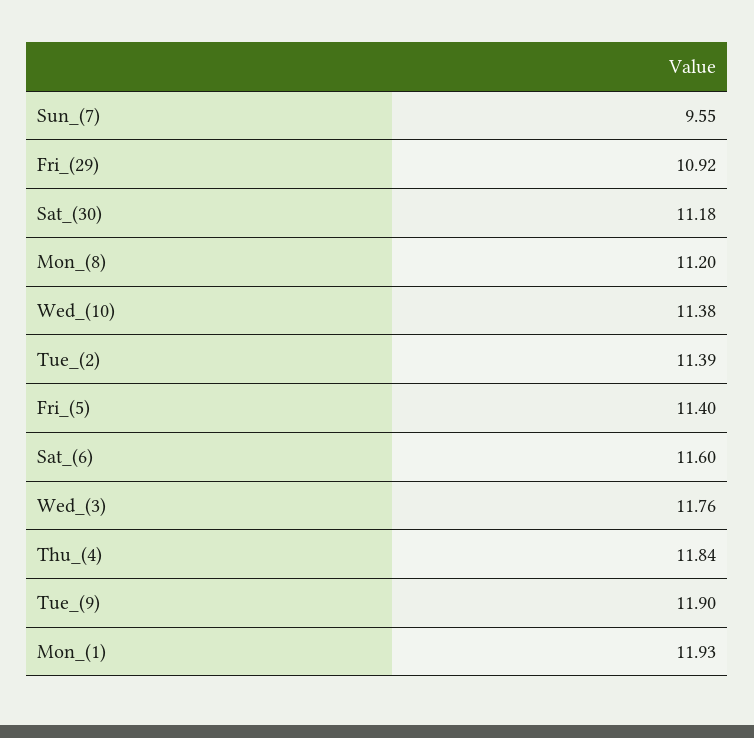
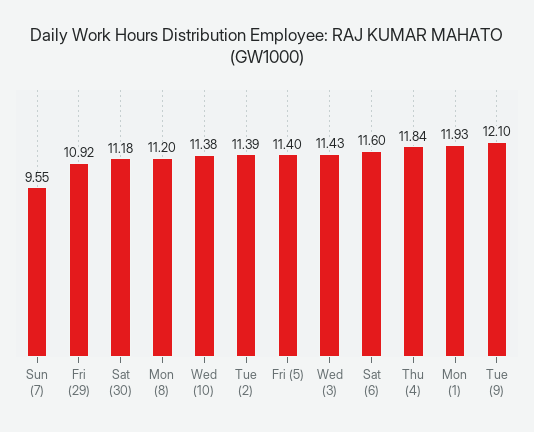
Wed_(3): 11.76 -> 11.43
Tue_(9): 11.9 -> 12.1

